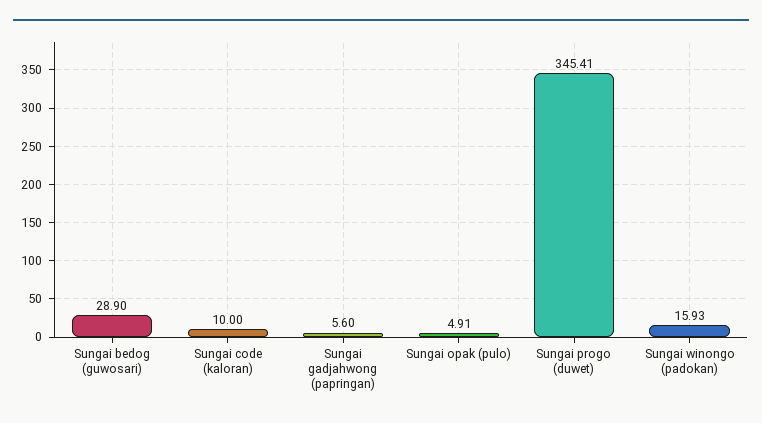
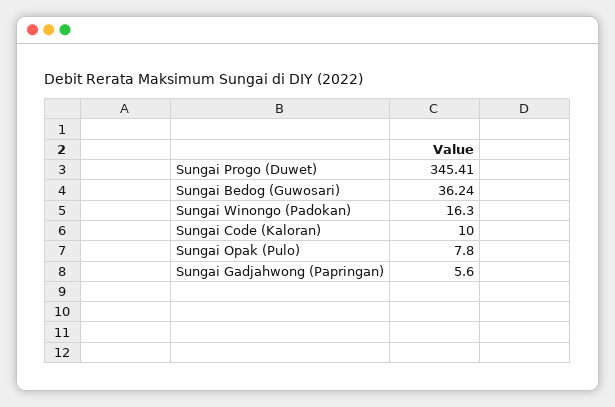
Sungai bedog (guwosari): 28.9 -> 36.24
Sungai opak (pulo): 4.91 -> 7.8
Sungai winongo (padokan): 15.93 -> 16.3

